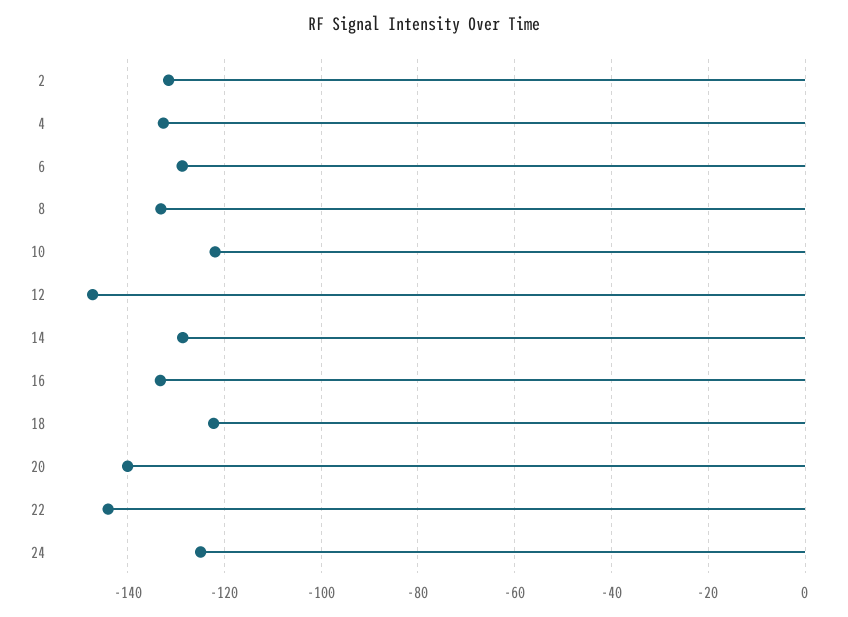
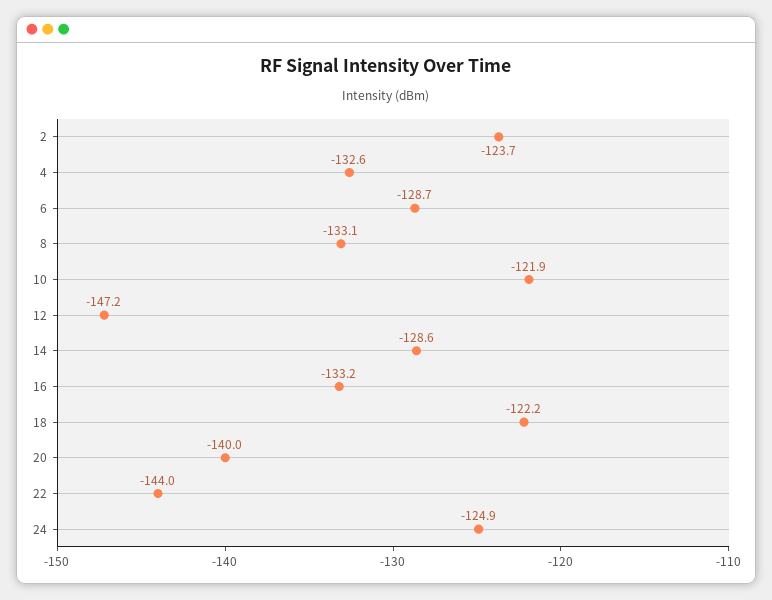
2: -132 -> -123.7

